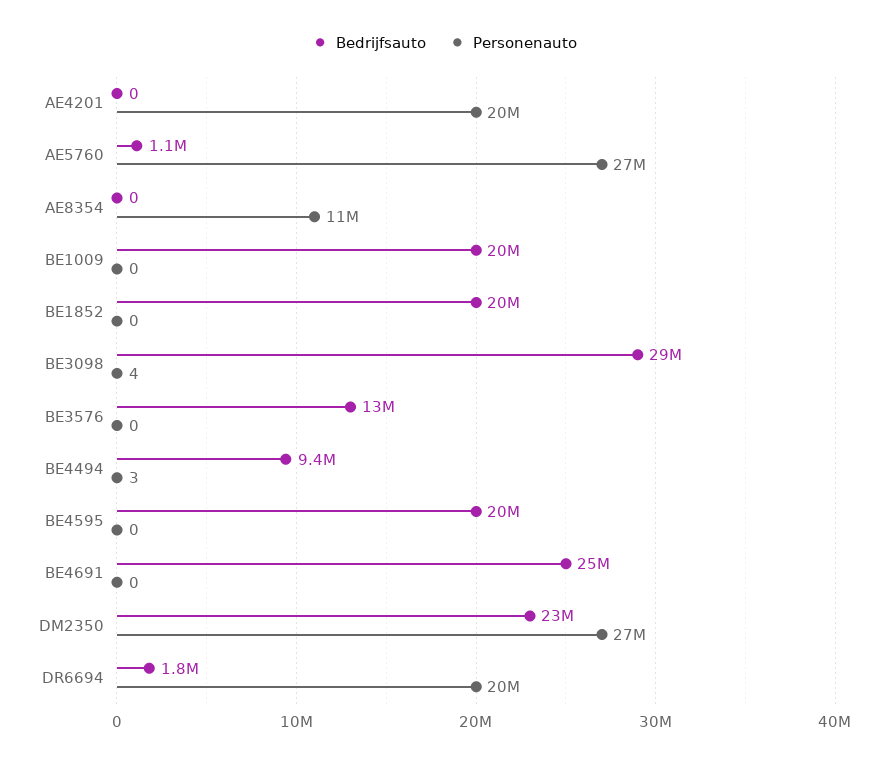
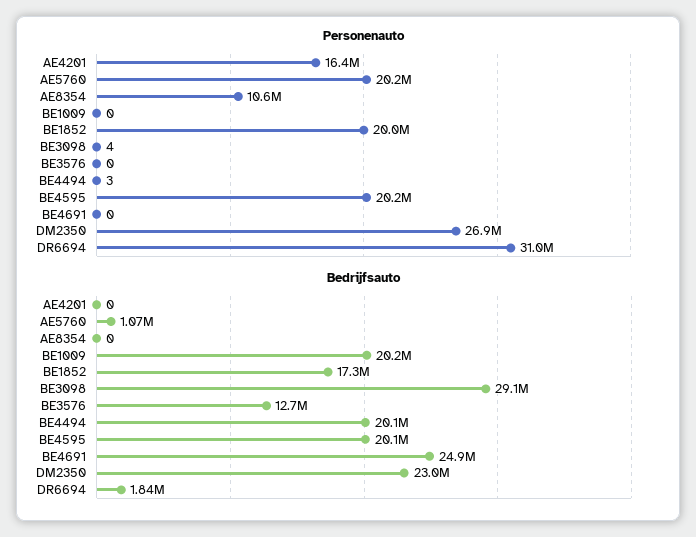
Personenauto, AE4201: 20000000 -> 16400000
Personenauto, AE5760: 27000000 -> 20200000
Bedrijfsauto, BE1852: 20000000 -> 17300000
Personenauto, BE1852: 0 -> 20000000
Bedrijfsauto, BE4494: 9400000 -> 20100000
Personenauto, BE4595: 0 -> 20200000
Personenauto, DR6694: 20000000 -> 31000000

